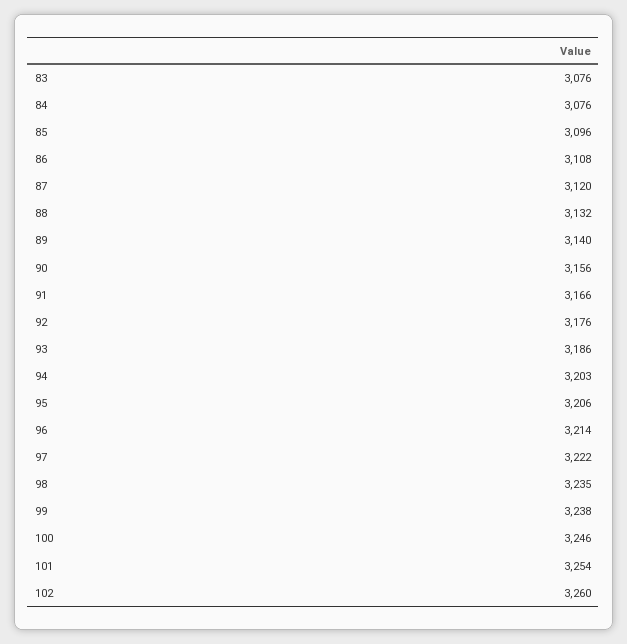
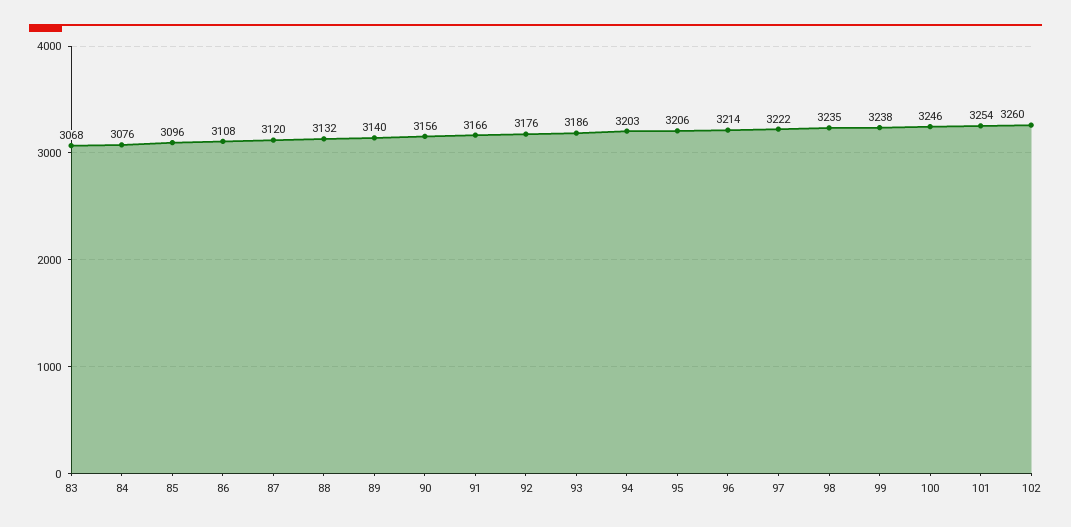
83: 3076 -> 3068

